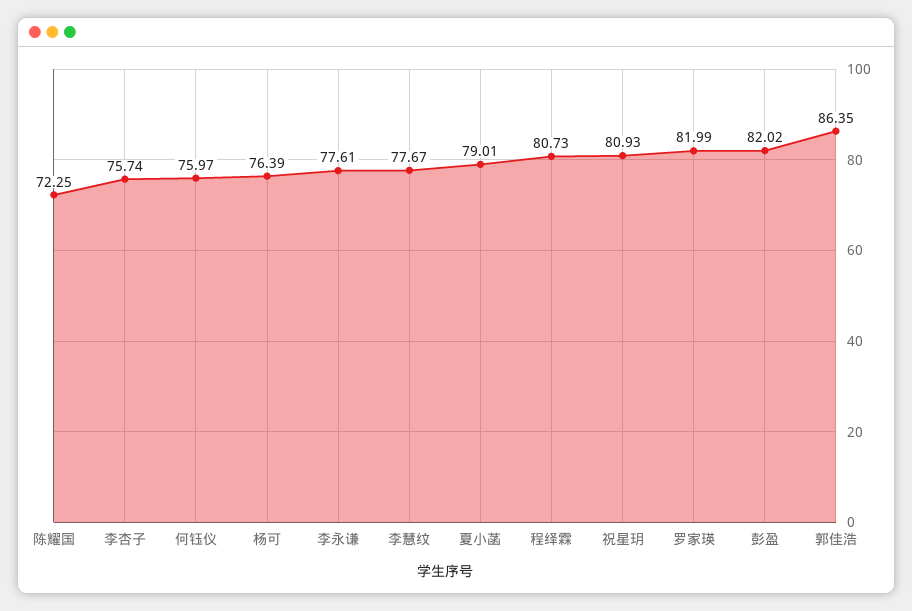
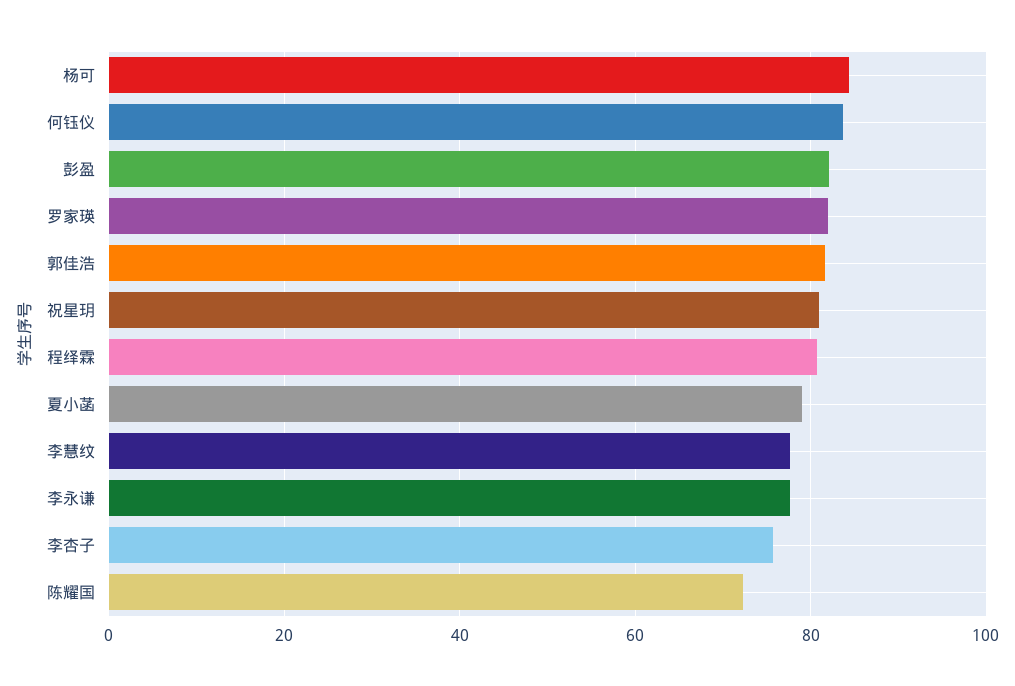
何钰仪: 75.97 -> 84
杨可: 76.39 -> 84
郭佳浩: 86.35 -> 82

